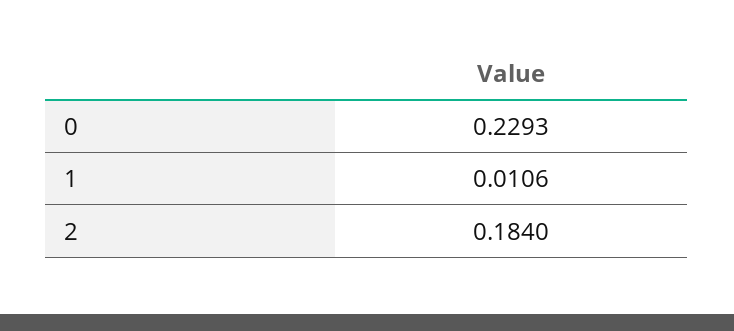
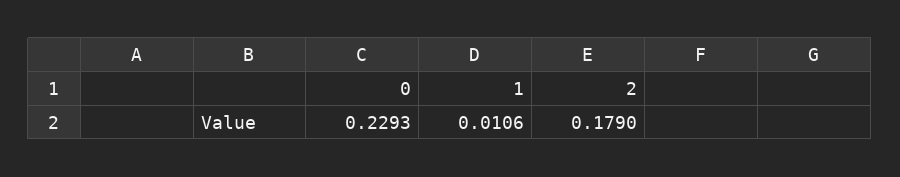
2: 0.184 -> 0.179

